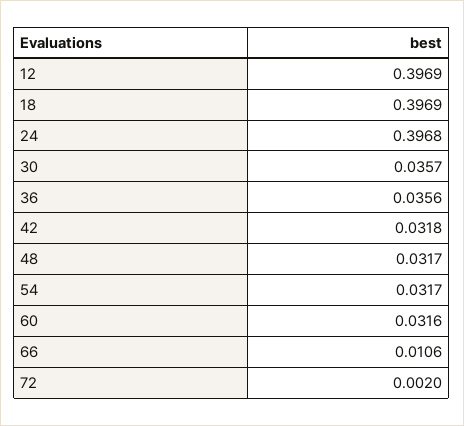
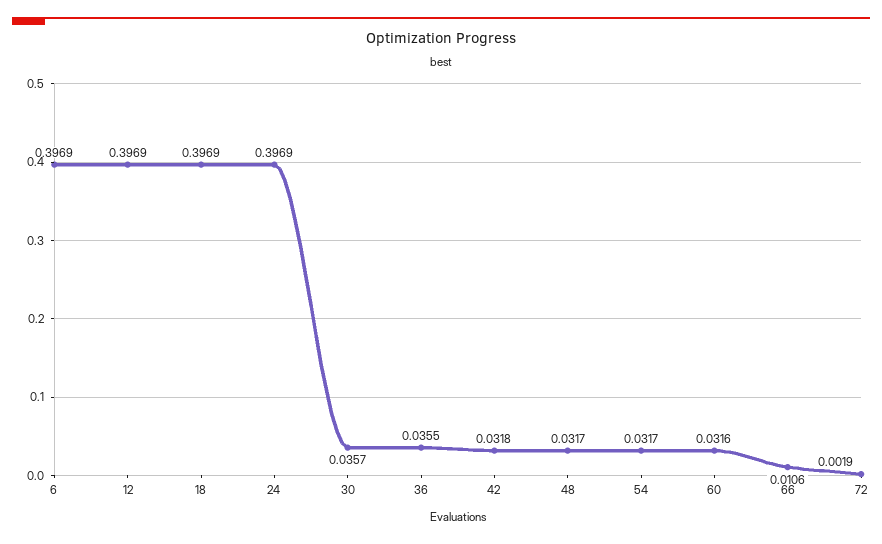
24: 0.3968 -> 0.3969
36: 0.0356 -> 0.0355
72: 0.002 -> 0.0019
6: none -> 0.3969

